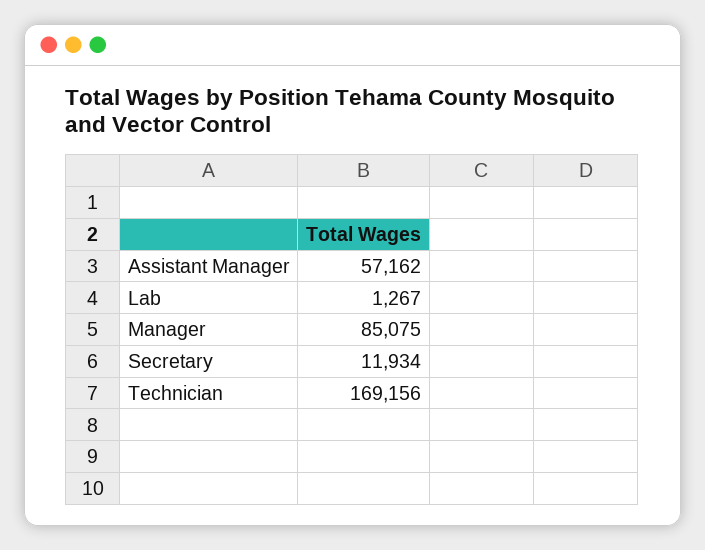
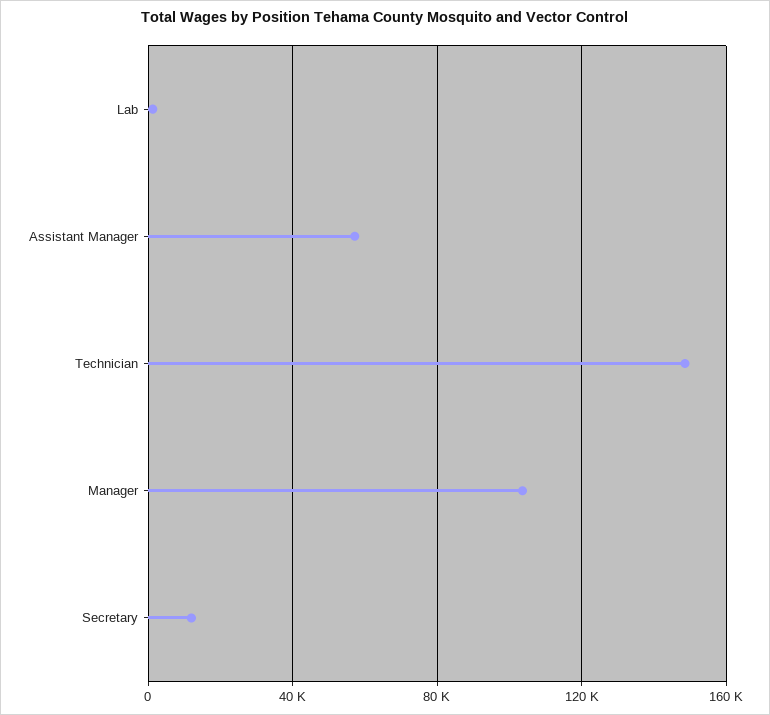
Manager: 85075 -> 105000
Technician: 169156 -> 150000

